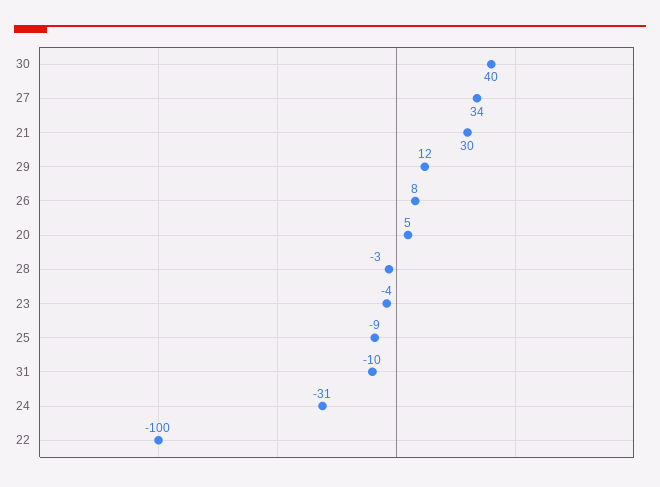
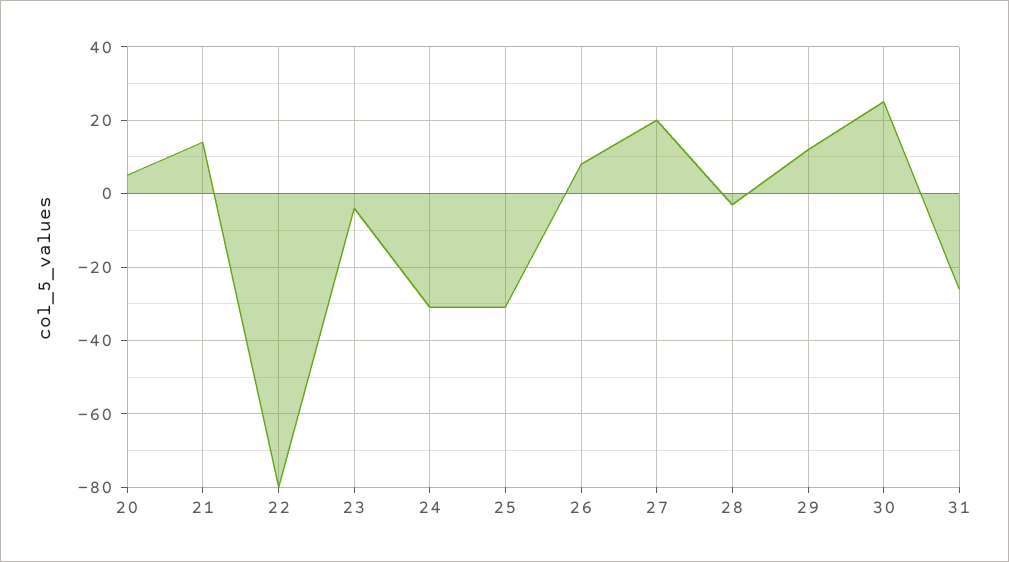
30: 40 -> 25
27: 34 -> 20
21: 30 -> 15
25: -9 -> -30
31: -10 -> -25
22: -100 -> -80

